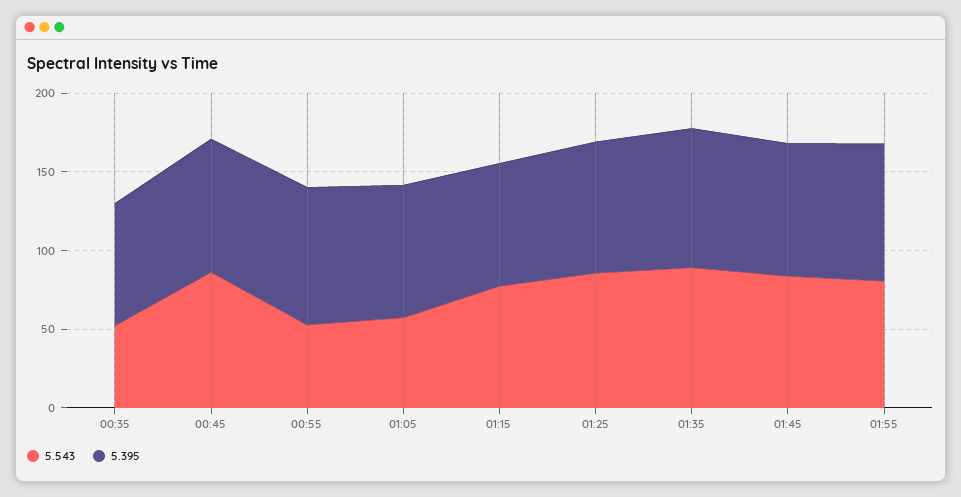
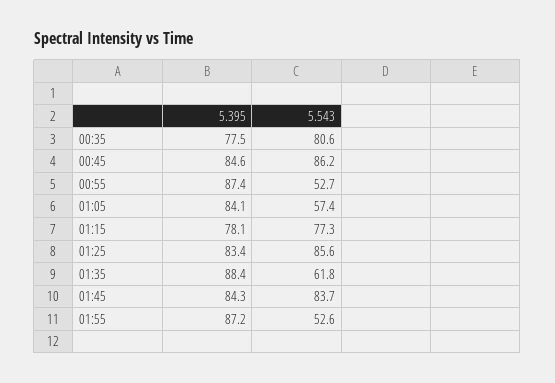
5.543, 00:35: 50 -> 80.6
5.543, 01:35: 90 -> 61.8
5.543, 01:55: 80 -> 52.6

